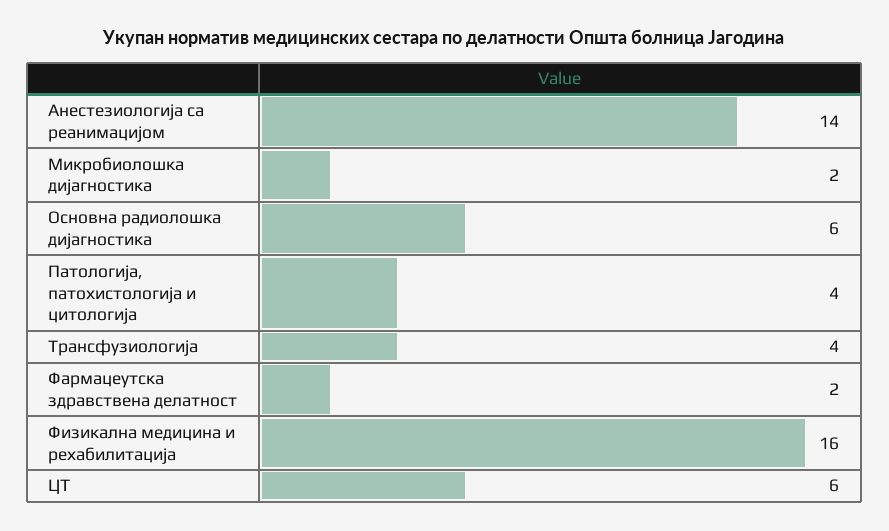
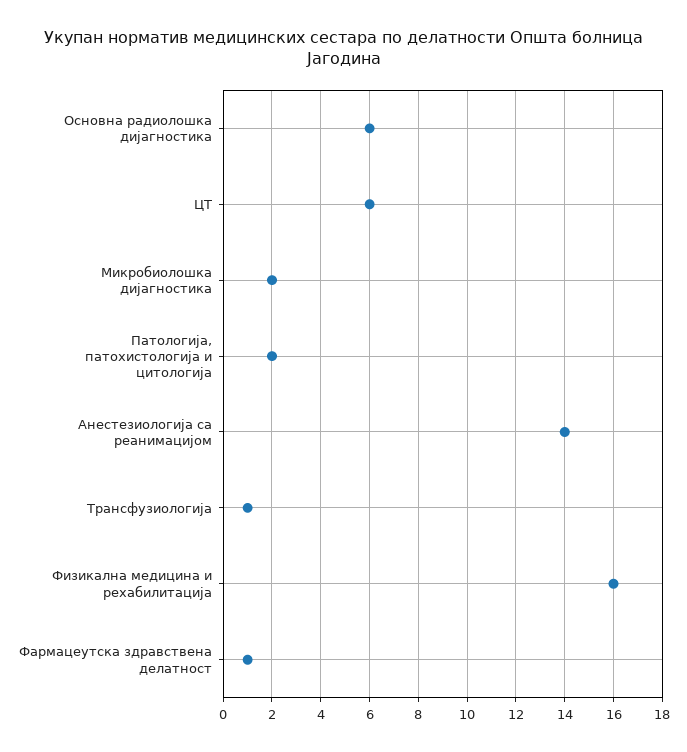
Патологија, патохистологија и цитологија: 4 -> 2
Трансфузиологија: 4 -> 1
Фармацеутска здравствена делатност: 2 -> 1

